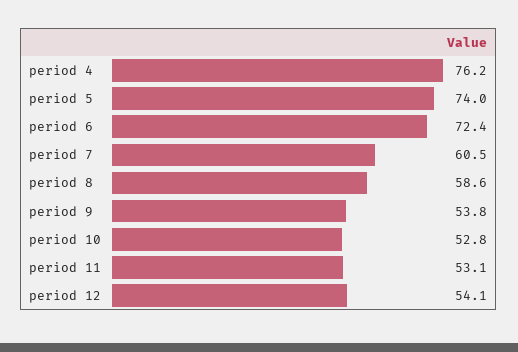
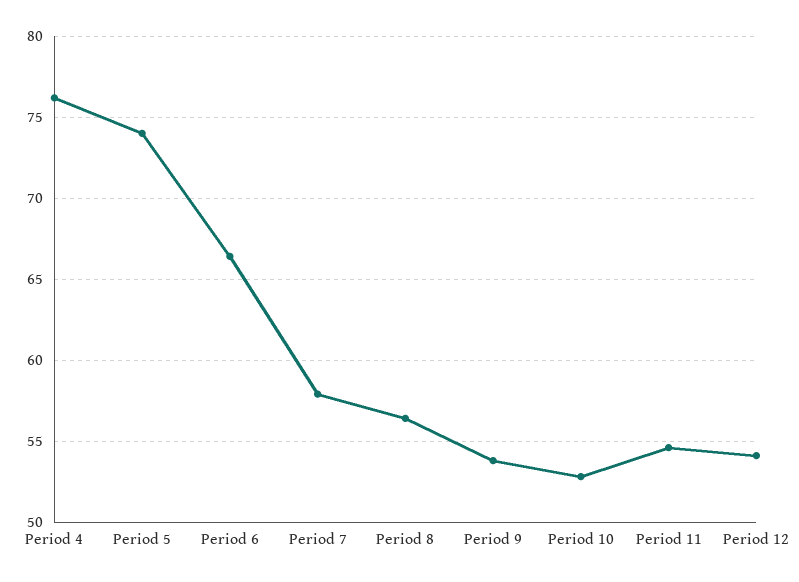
period 6: 72.4 -> 66.5
period 7: 60.5 -> 58
period 8: 58.6 -> 56.5
period 11: 53.1 -> 54.5

